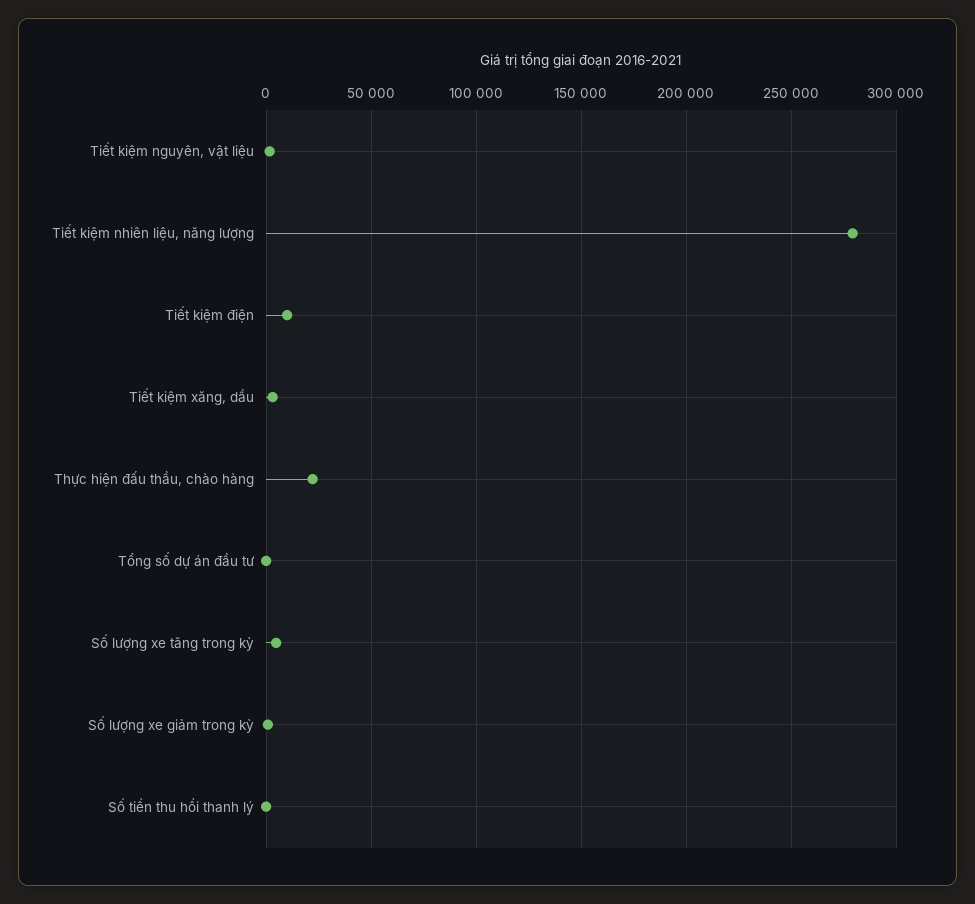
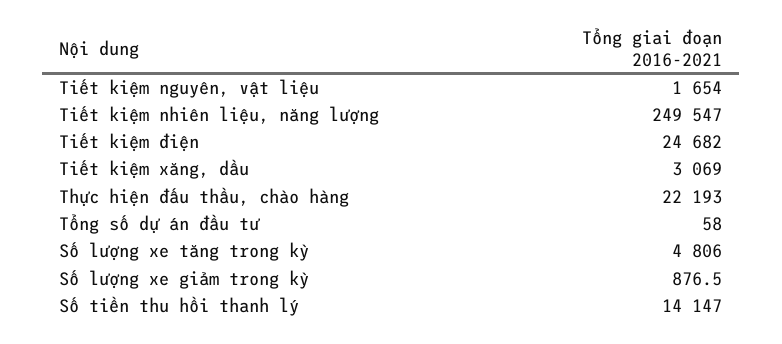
Tiết kiệm nhiên liệu, năng lượng: 280000 -> 249547
Tiết kiệm điện: 10000 -> 24682
Số tiền thu hồi thanh lý: 0 -> 14147

